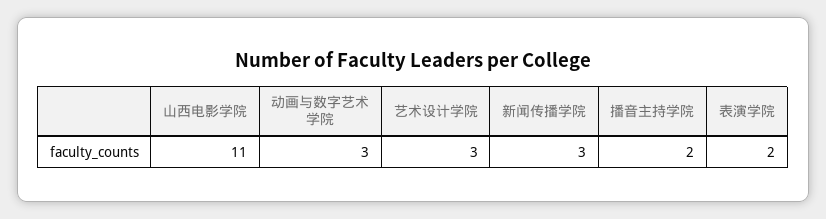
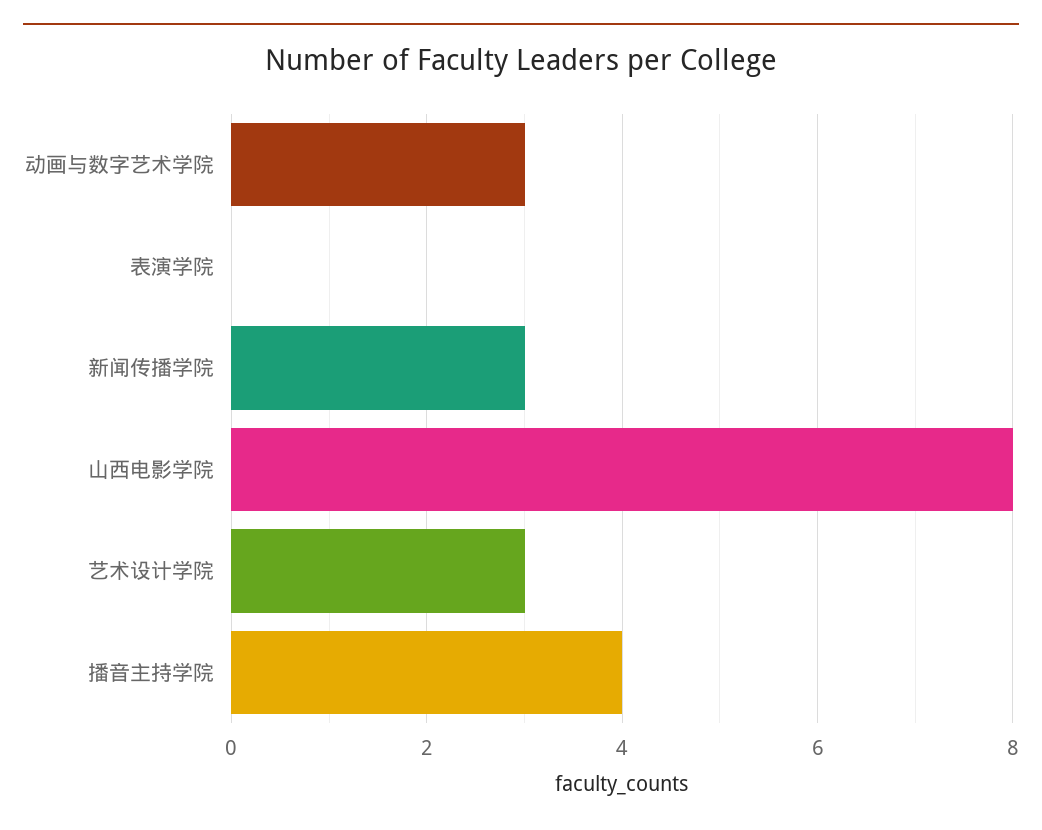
山西电影学院: 11 -> 8
播音主持学院: 2 -> 4
表演学院: 2 -> 0

